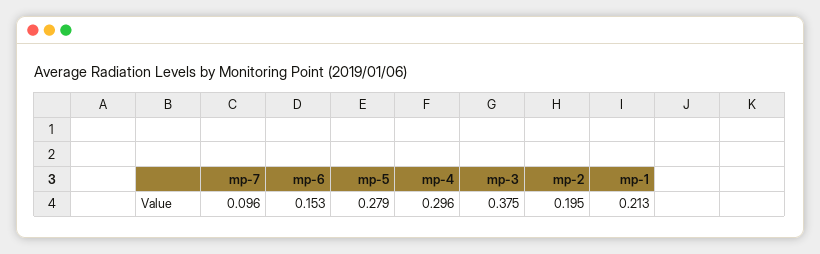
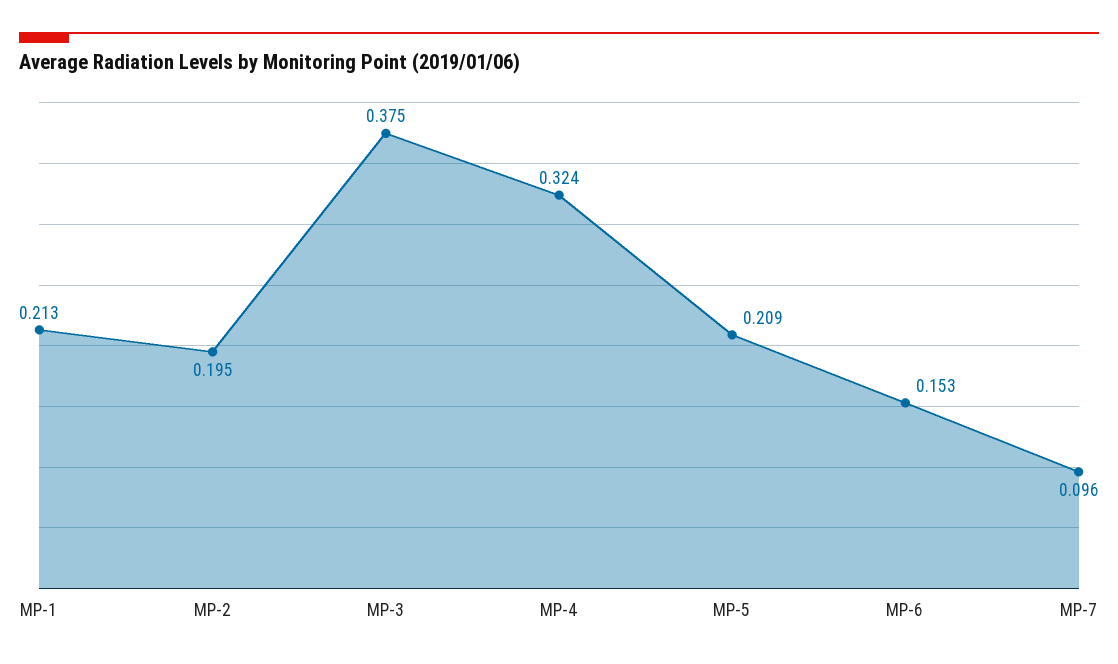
mp-5: 0.279 -> 0.209
mp-4: 0.296 -> 0.324

